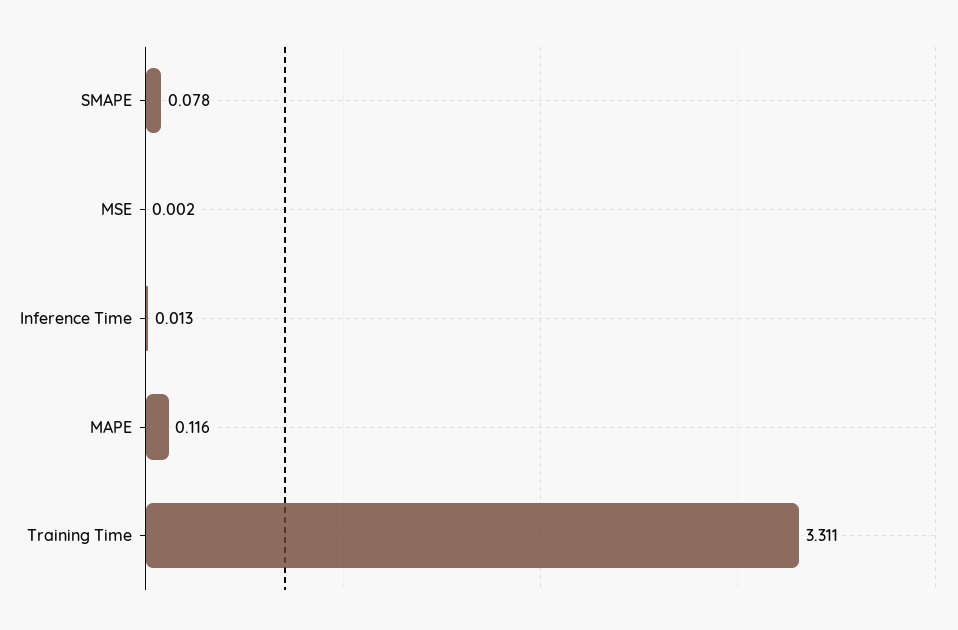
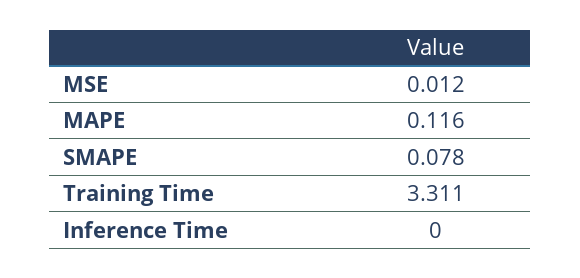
MSE: 0.002 -> 0.012
Inference Time: 0.013 -> 0

